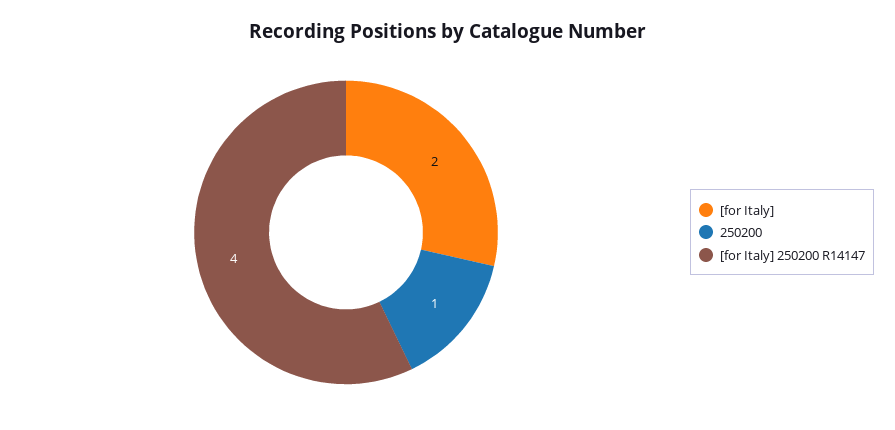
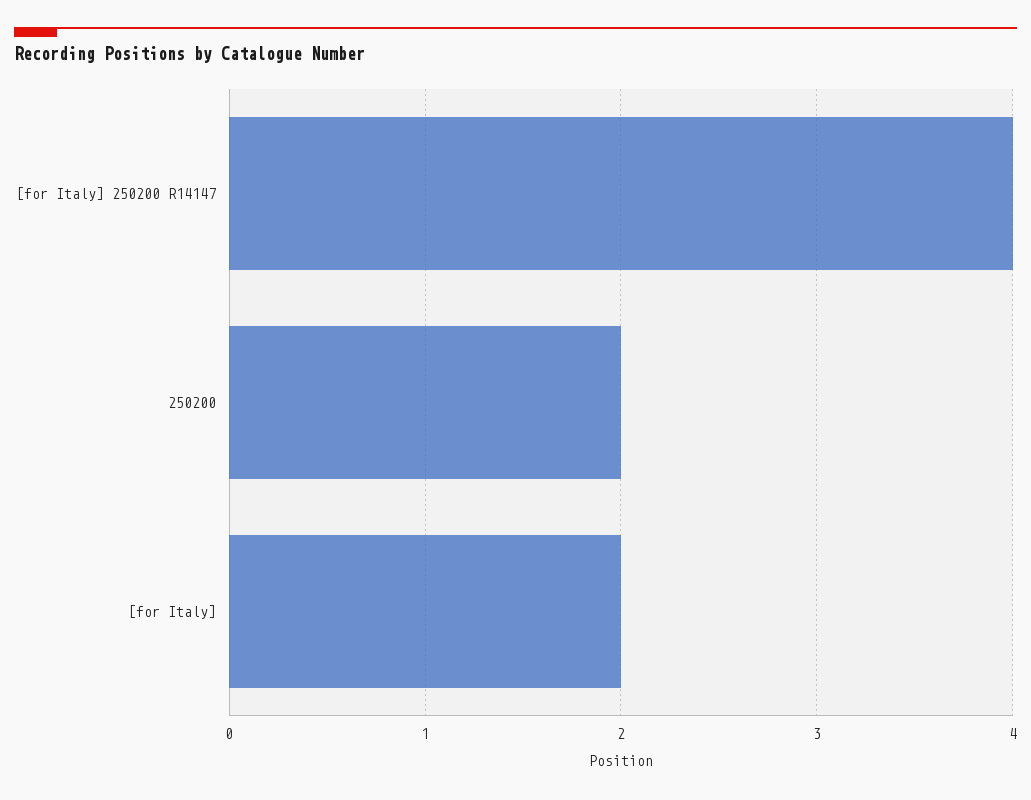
250200: 1 -> 2

